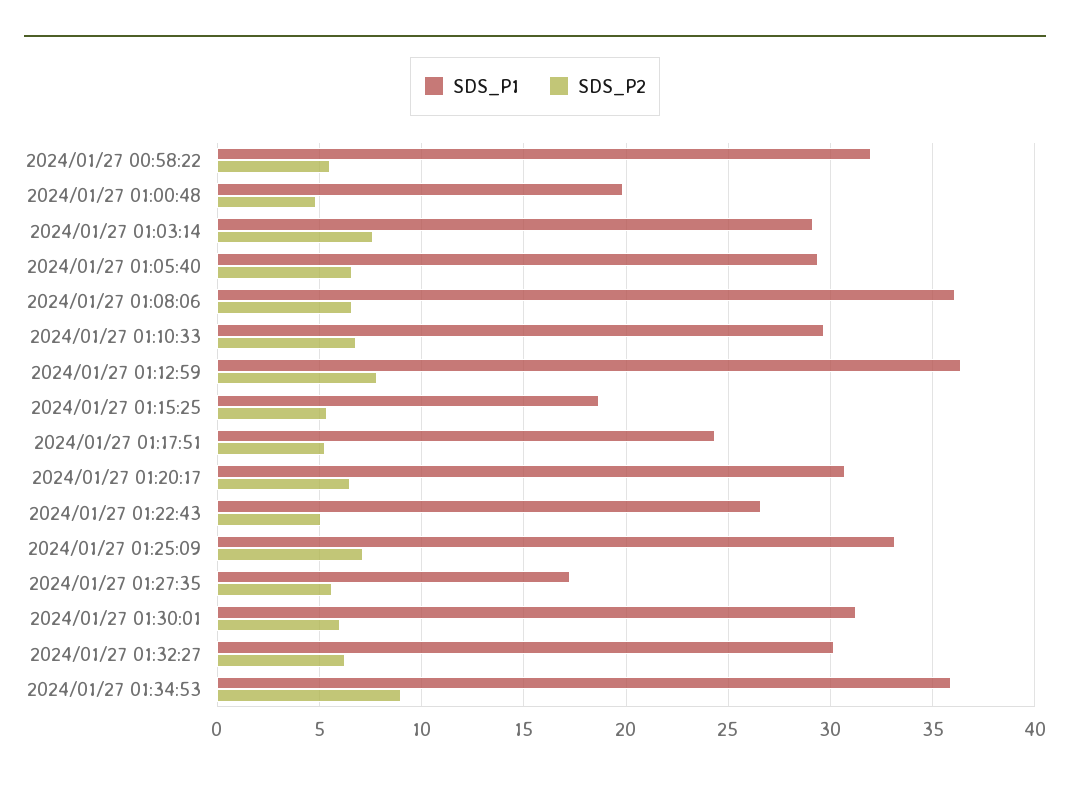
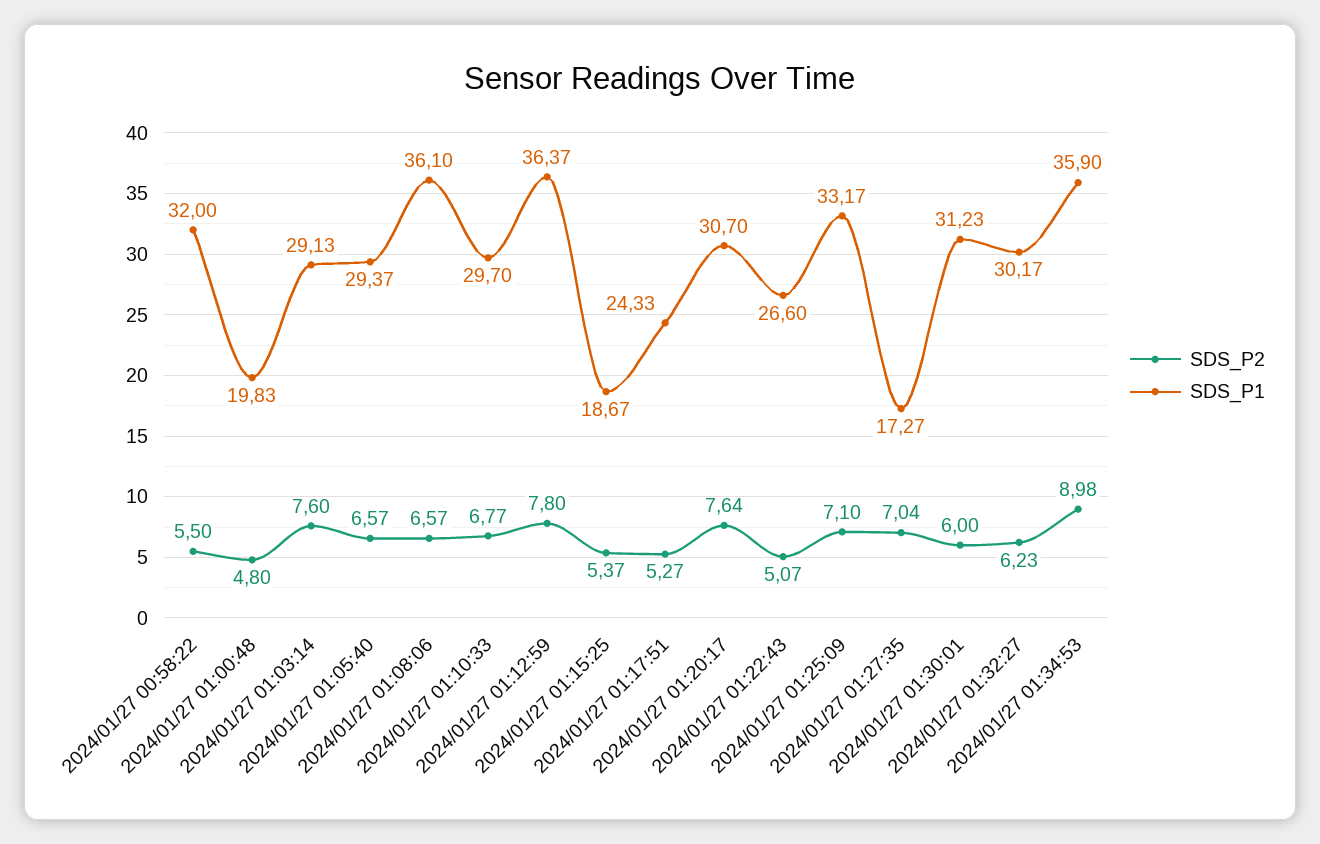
SDS_P2, 2024/01/27 01:20:17: 6.5 -> 7.64
SDS_P2, 2024/01/27 01:27:35: 5.5 -> 7.04

